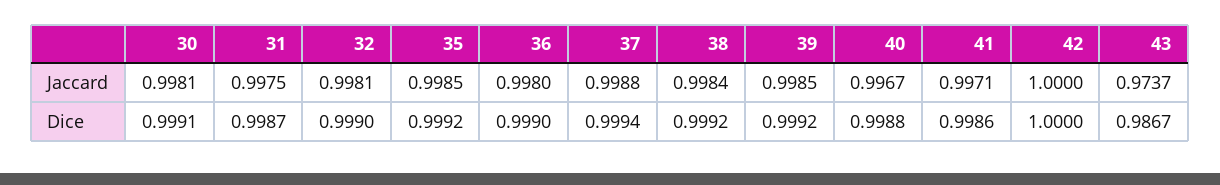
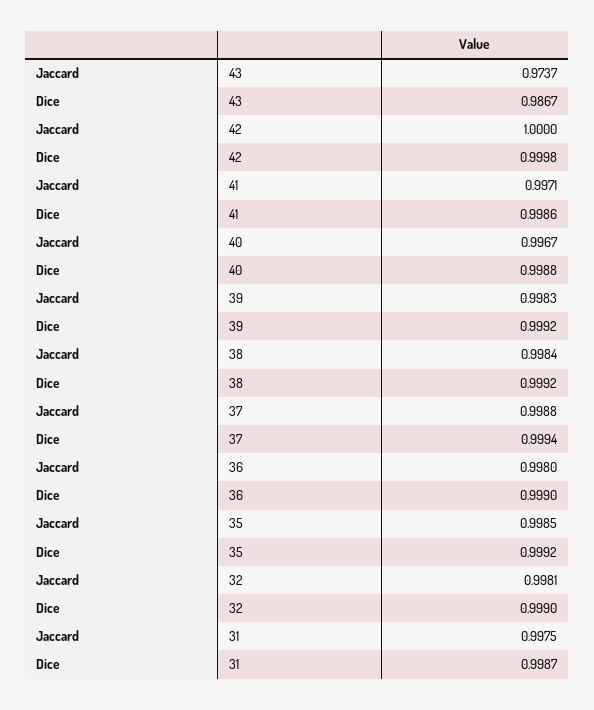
30, Jaccard: 0.9981 -> none
39, Jaccard: 0.9985 -> 0.9983
30, Dice: 0.9991 -> none
42, Dice: 1 -> 0.9998

